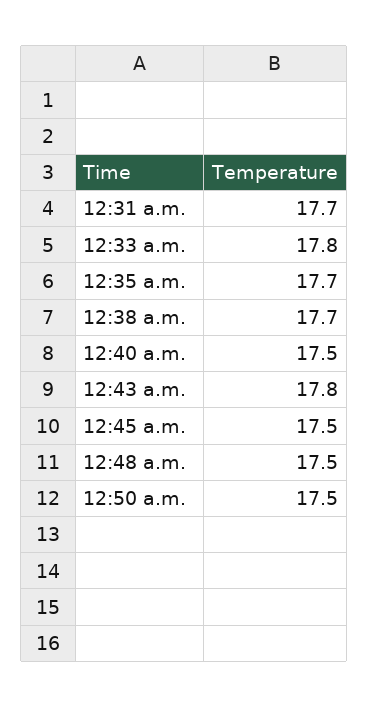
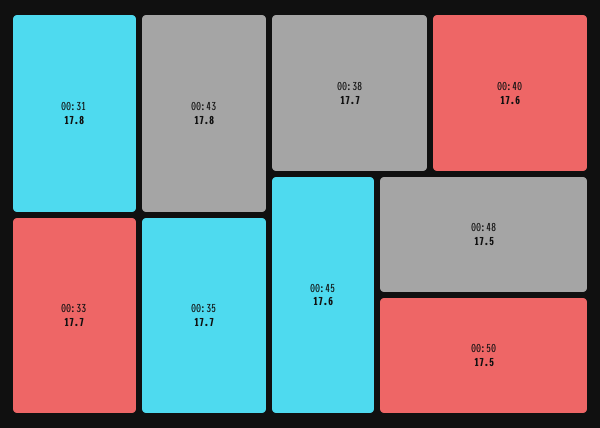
12:31 a.m.: 17.7 -> 17.8
12:33 a.m.: 17.8 -> 17.7
12:40 a.m.: 17.5 -> 17.6
12:45 a.m.: 17.5 -> 17.6

